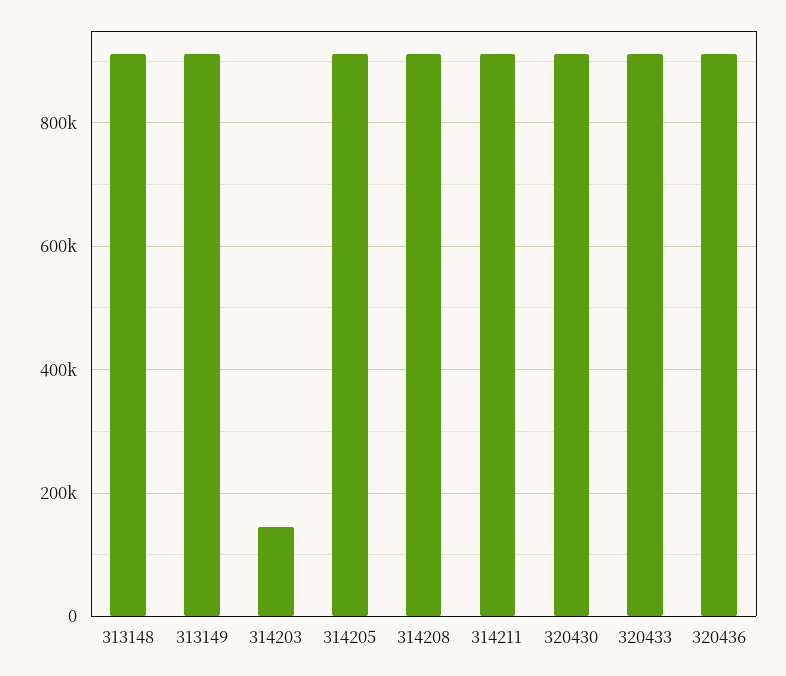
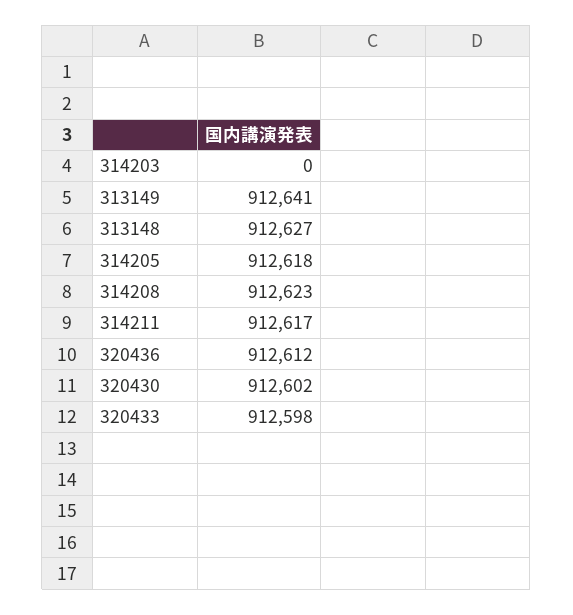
314203: 140000 -> 0

